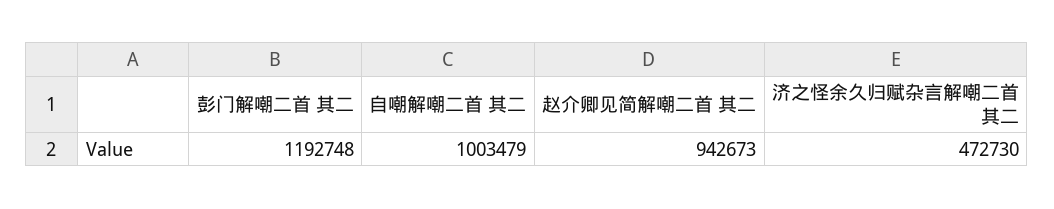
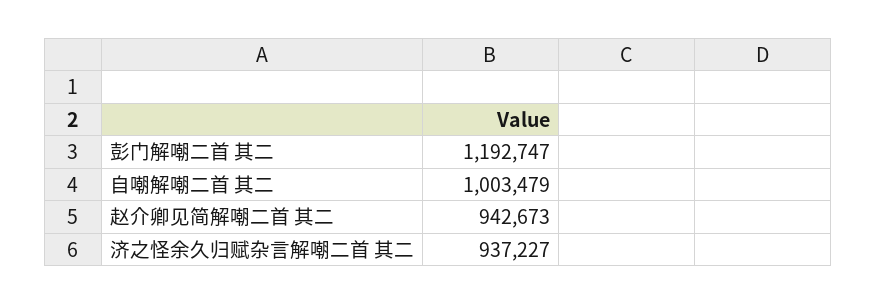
彭门解嘲二首 其二: 1192748 -> 1192747
济之怪余久归赋杂言解嘲二首 其二: 472730 -> 937227

